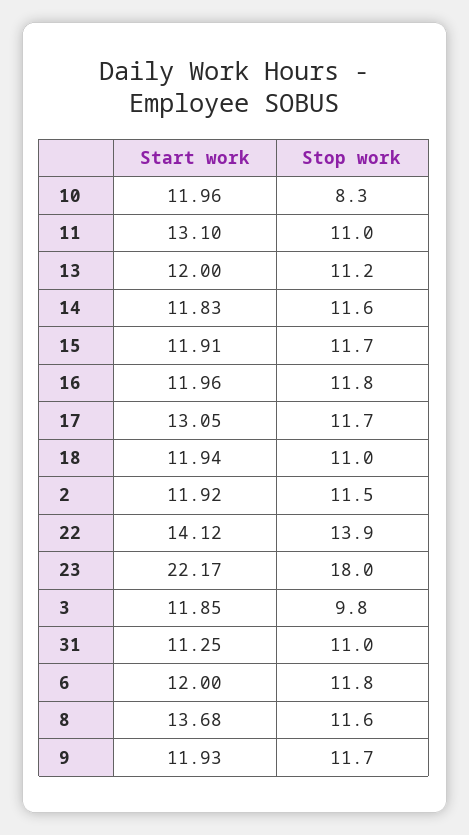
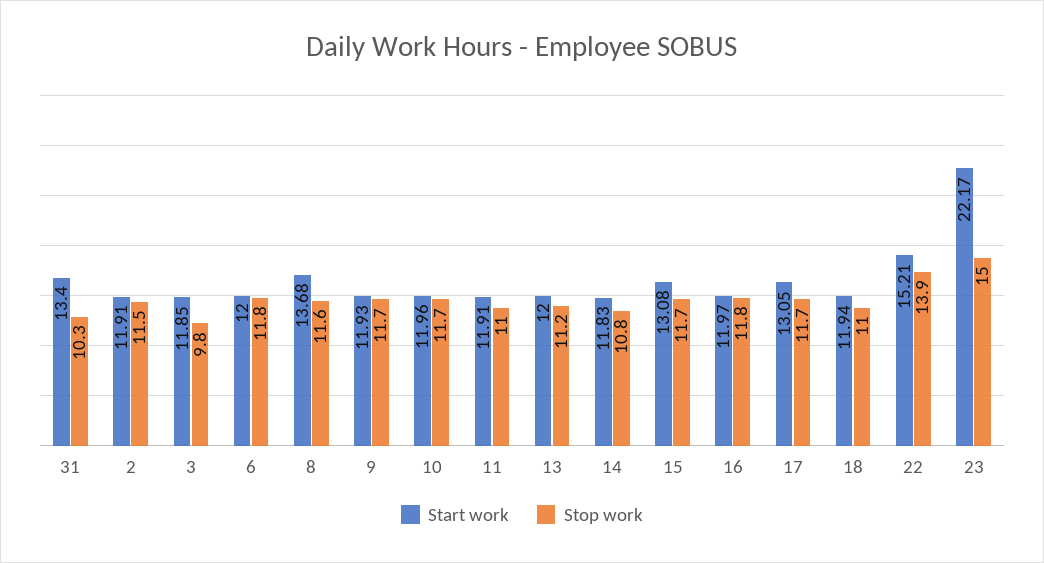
Stop work, 10: 8.3 -> 11.7
Start work, 11: 13.1 -> 11.91
Stop work, 14: 11.6 -> 10.8
Start work, 15: 11.91 -> 13.08
Start work, 16: 11.96 -> 11.97
Start work, 2: 11.92 -> 11.91
Start work, 22: 14.12 -> 15.21
Stop work, 23: 18 -> 15
Start work, 31: 11.25 -> 13.4
Stop work, 31: 11 -> 10.3

